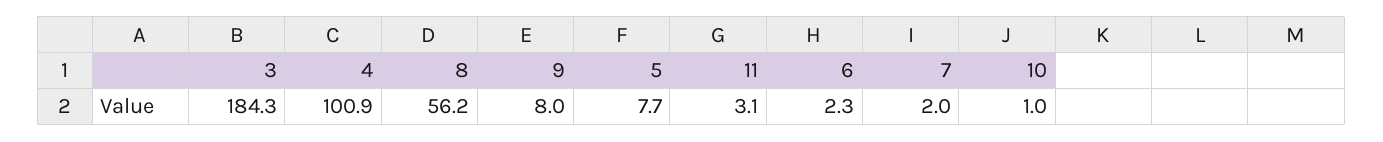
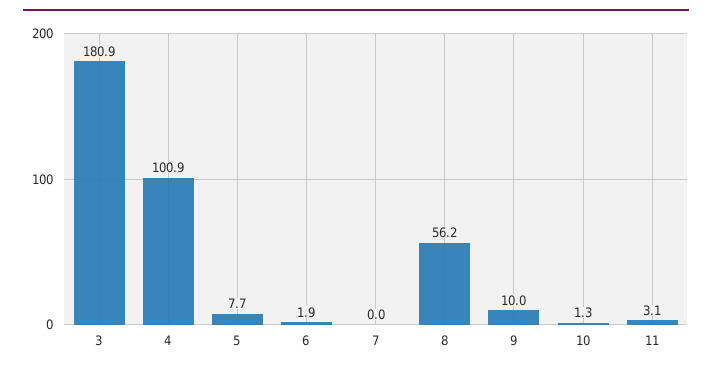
3: 184.3 -> 180.9
9: 8 -> 10
6: 2.3 -> 1.9
7: 2 -> 0
10: 1 -> 1.3

